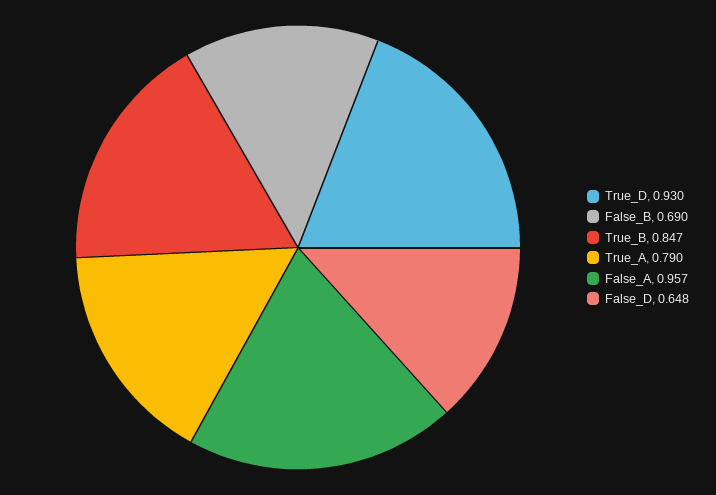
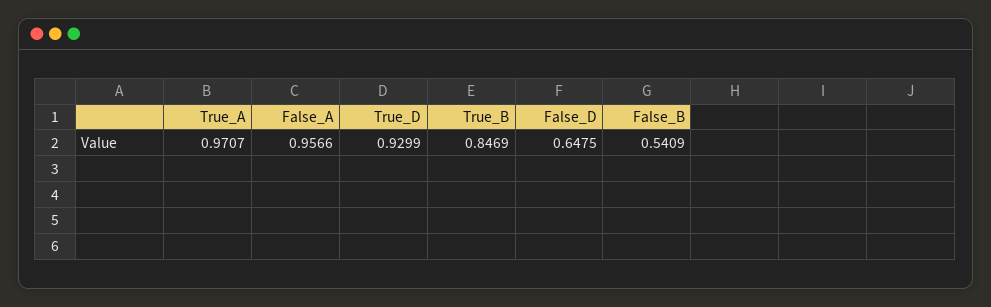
False_B: 0.69 -> 0.5409
True_A: 0.79 -> 0.9707

